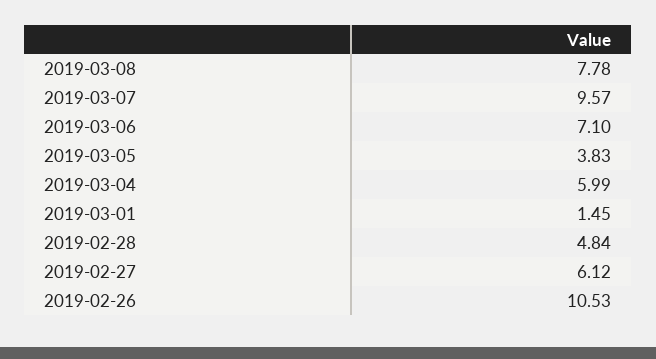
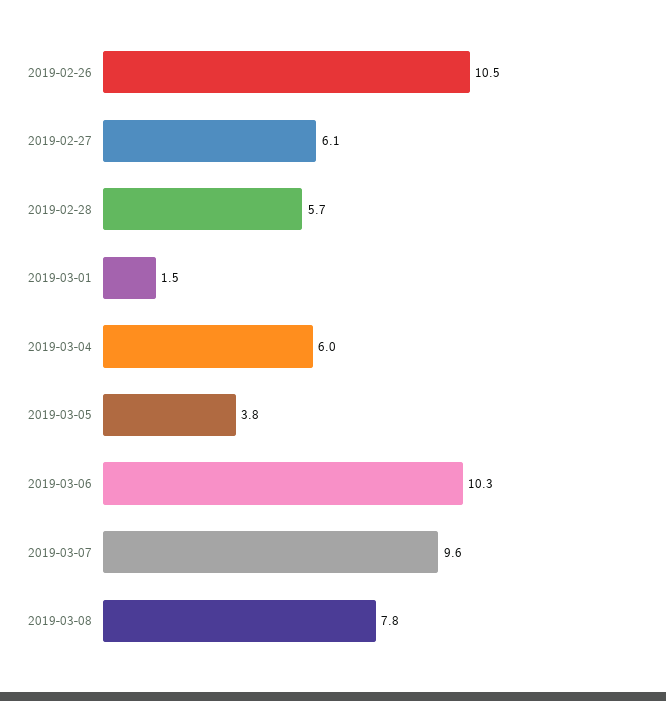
2019-03-06: 7.1 -> 10.3
2019-02-28: 4.84 -> 5.7

